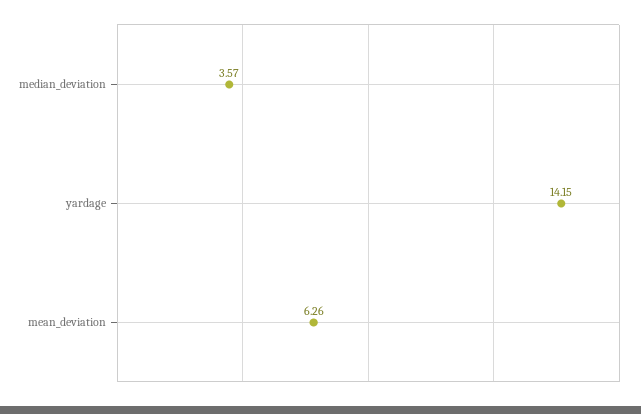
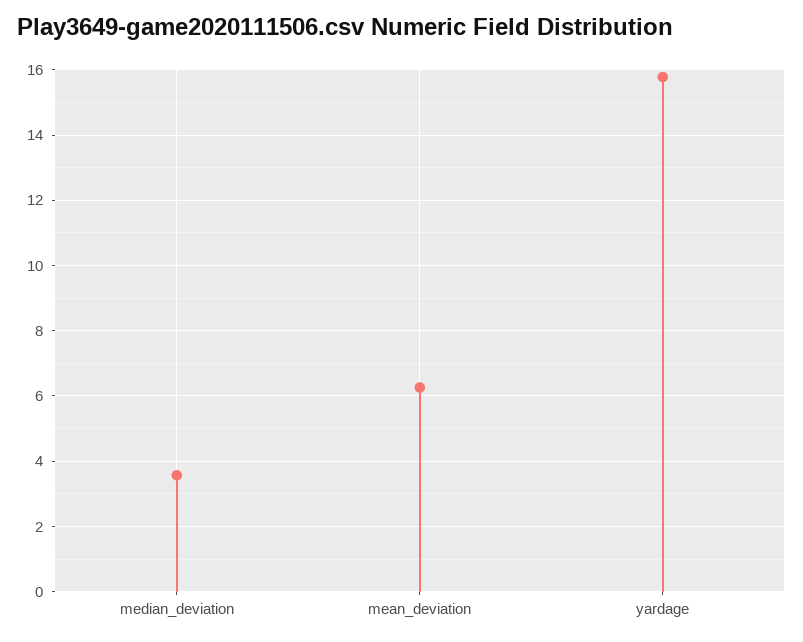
yardage: 14.15 -> 15.8

